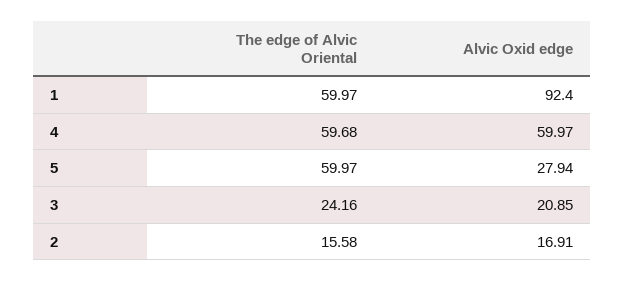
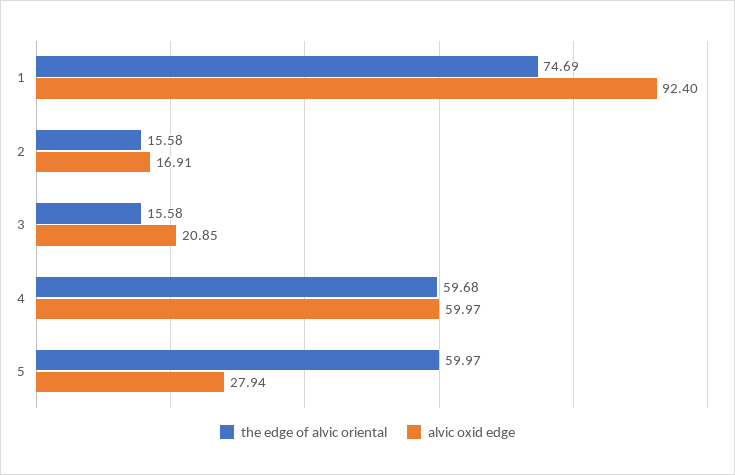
The edge of Alvic Oriental, 1: 59.97 -> 74.69
The edge of Alvic Oriental, 3: 24.16 -> 15.58

